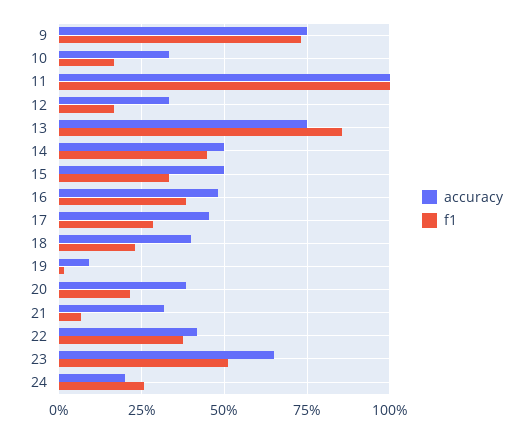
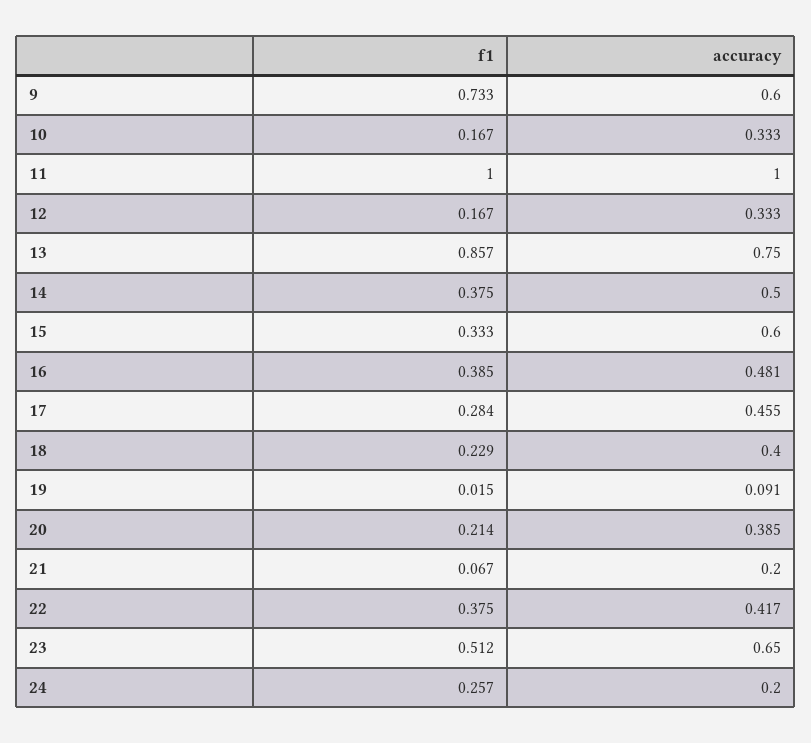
accuracy, 9: 0.75 -> 0.6
f1, 14: 0.45 -> 0.375
accuracy, 15: 0.5 -> 0.6
accuracy, 21: 0.325 -> 0.2

